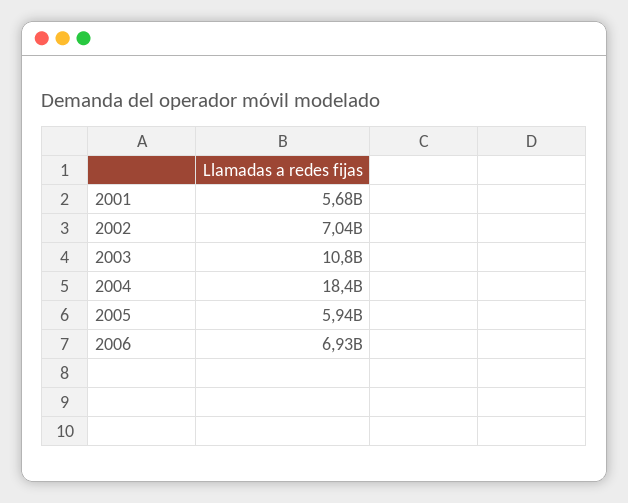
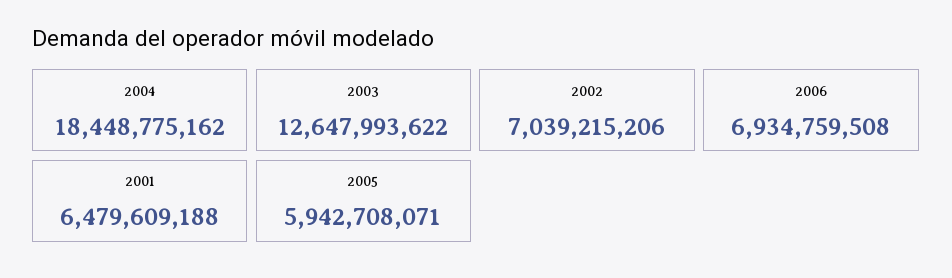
2001: 5680000000 -> 6479609188
2003: 10800000000 -> 12647993622

